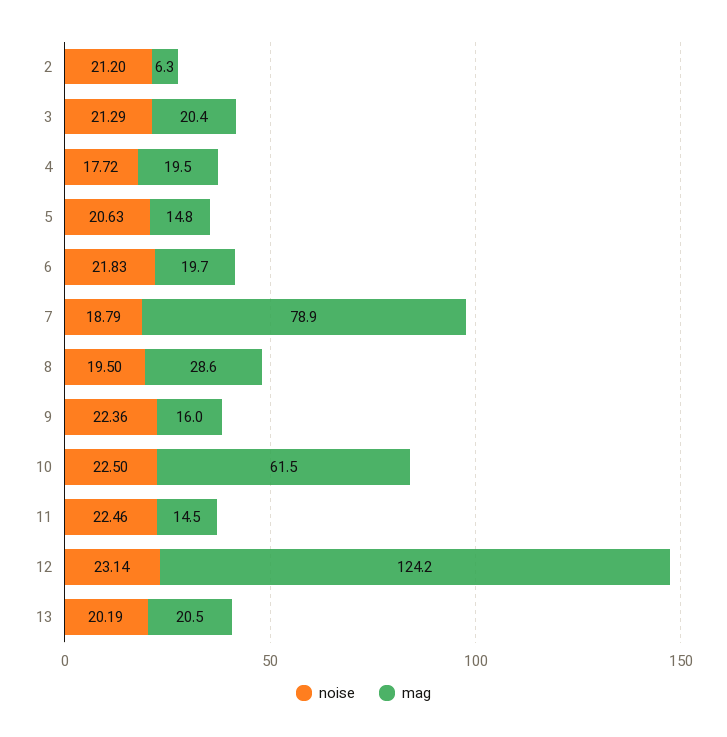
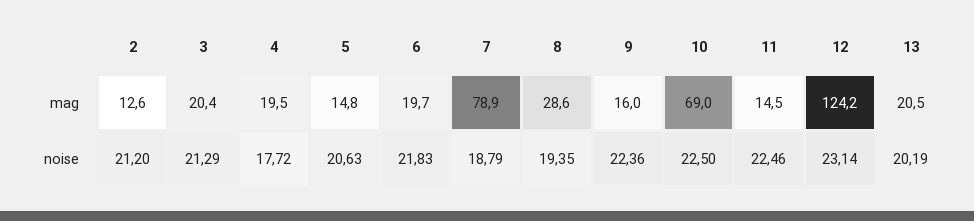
mag, 2: 6.3 -> 12.6
noise, 8: 19.5 -> 19.35
mag, 10: 61.5 -> 69

